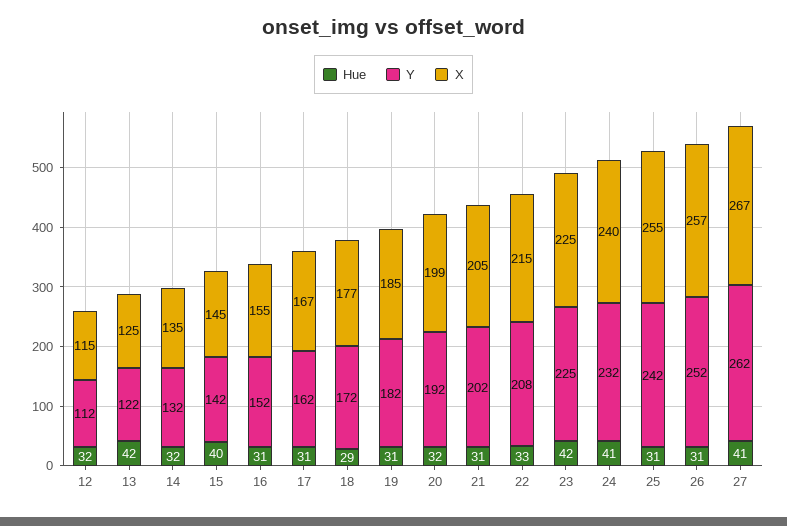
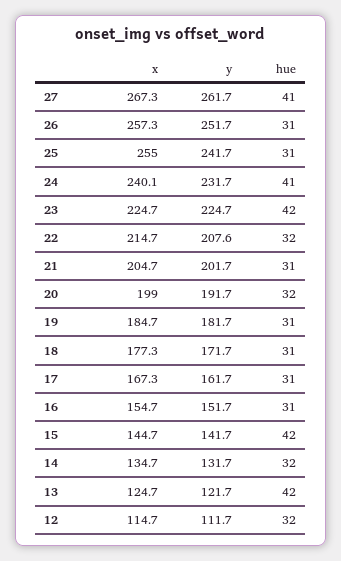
Hue, 15: 40 -> 42
Hue, 18: 29 -> 31
Hue, 22: 33 -> 32

